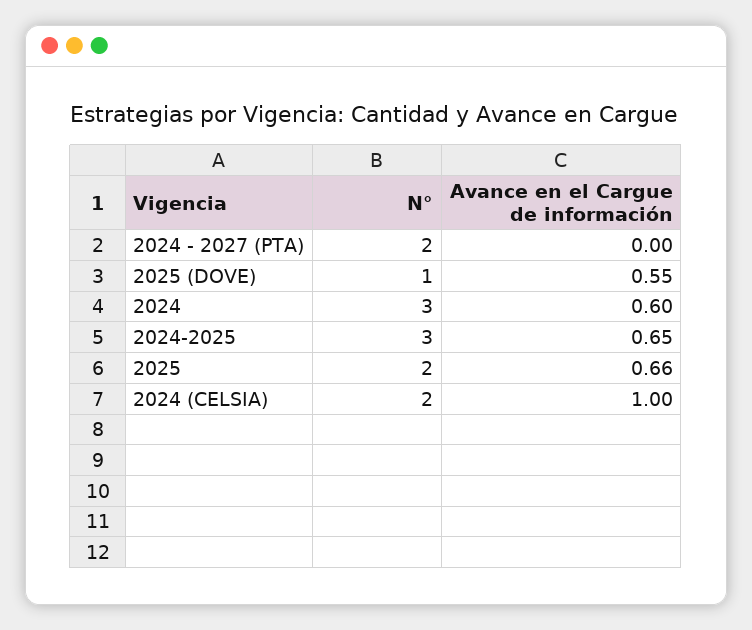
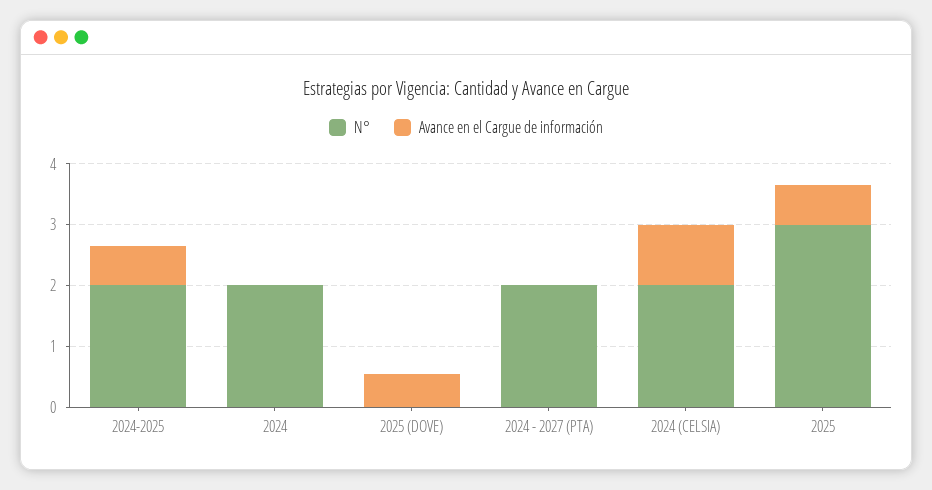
N°, 2025 (DOVE): 1 -> 0
N°, 2024: 3 -> 2
Avance en el Cargue de información, 2024: 0.6 -> 0
N°, 2024-2025: 3 -> 2
N°, 2025: 2 -> 3

